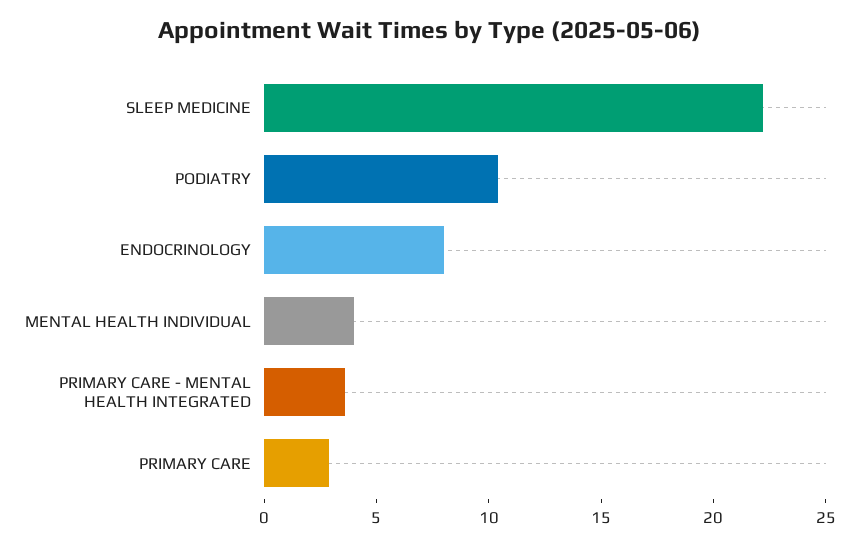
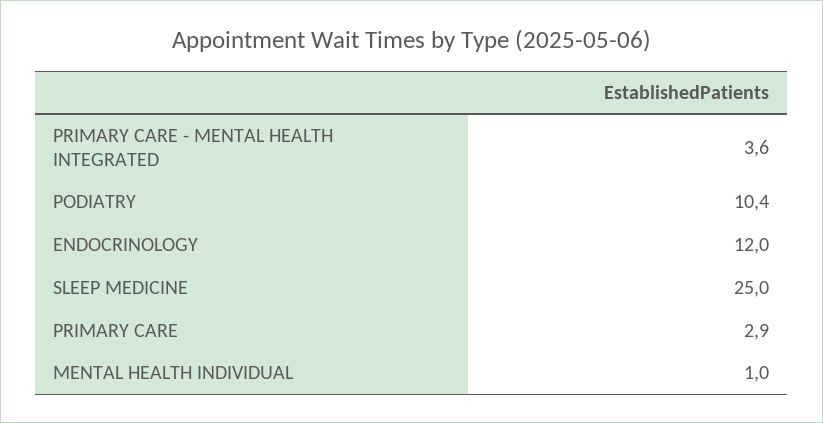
SLEEP MEDICINE: 22 -> 25
ENDOCRINOLOGY: 8 -> 12
MENTAL HEALTH INDIVIDUAL: 4 -> 1

